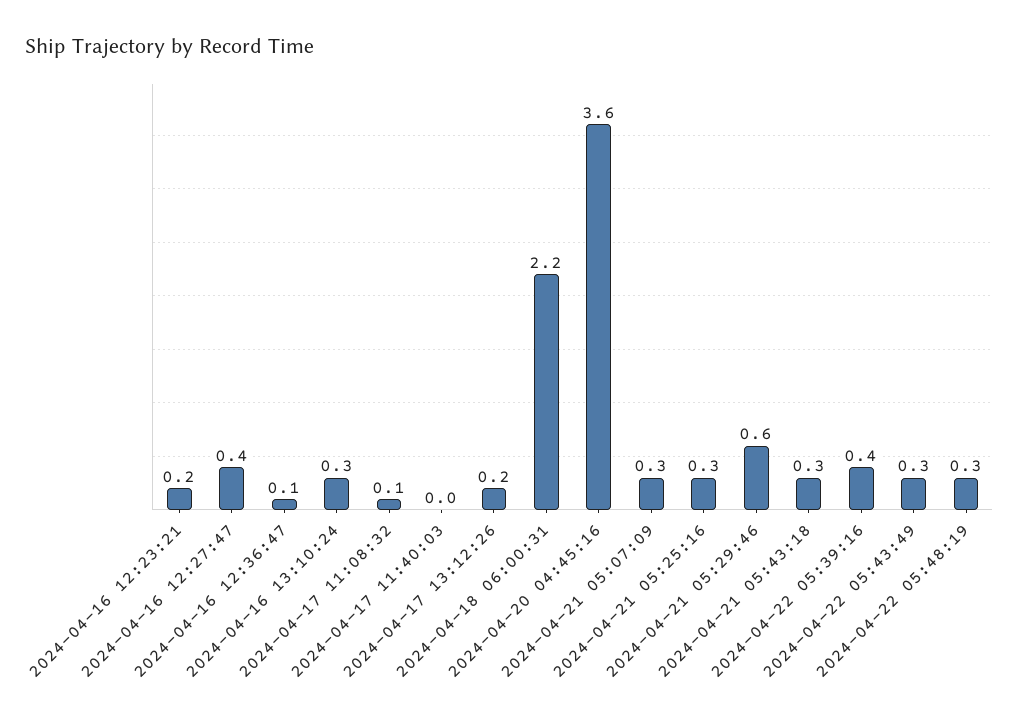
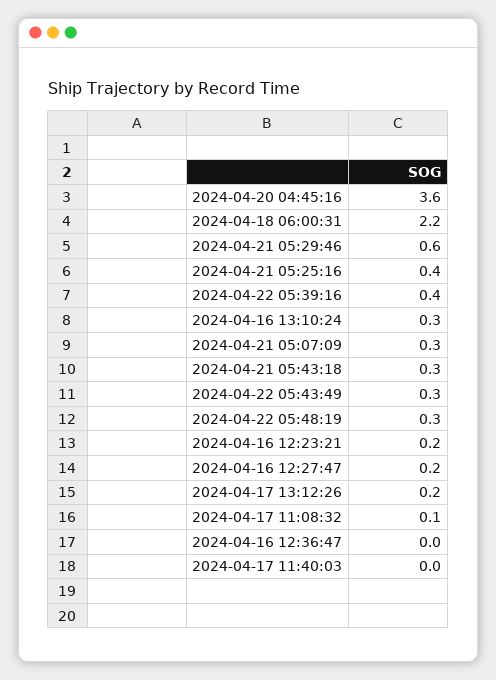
2024-04-16 12:27:47: 0.4 -> 0.2
2024-04-16 12:36:47: 0.1 -> 0
2024-04-21 05:25:16: 0.3 -> 0.4

